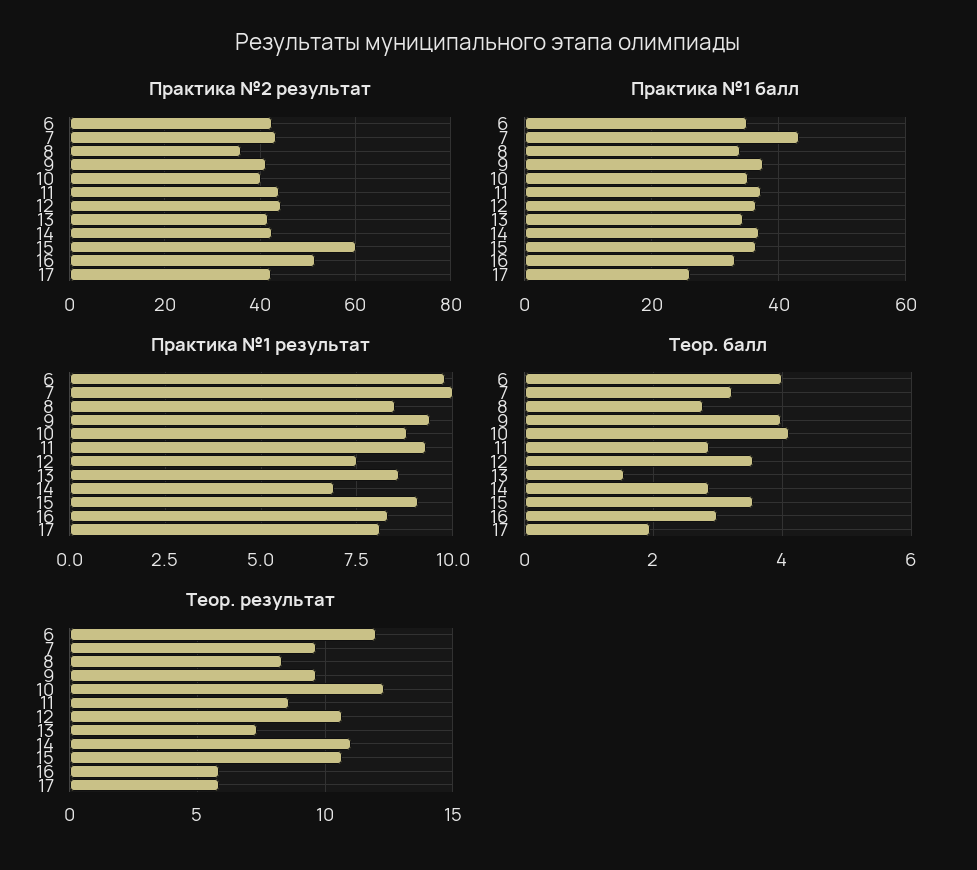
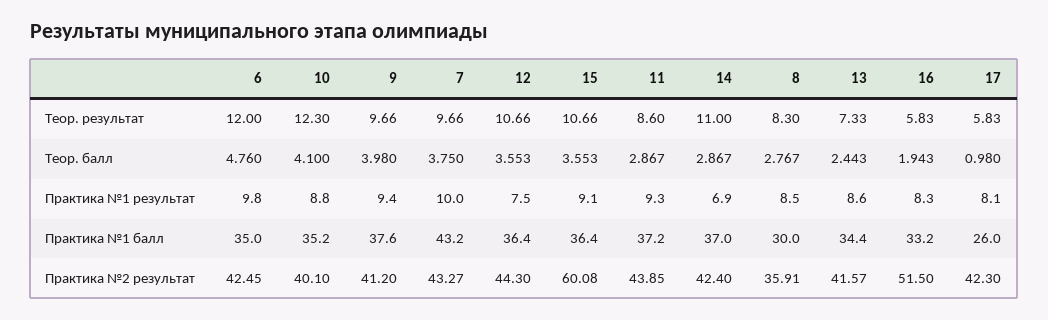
Практика №1 балл, 8: 34 -> 30
Теор. балл, 6: 4 -> 4.76
Теор. балл, 7: 3.2 -> 3.75
Теор. балл, 13: 1.6 -> 2.443
Теор. балл, 16: 3 -> 1.943
Теор. балл, 17: 2 -> 0.98

